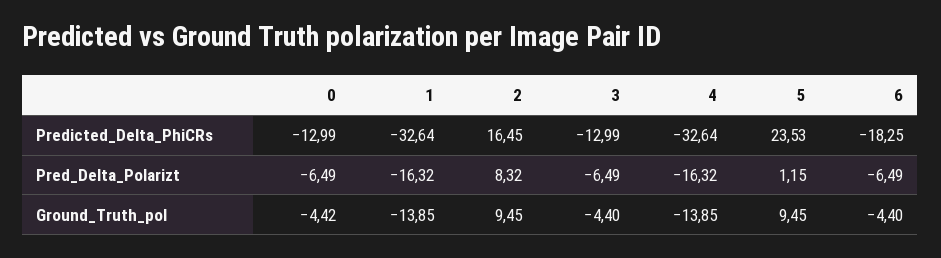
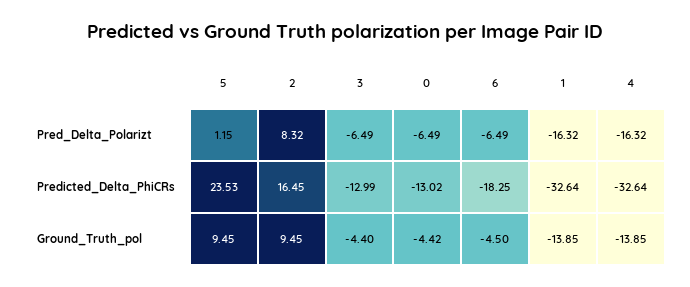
0, Predicted_Delta_PhiCRs: -12.99 -> -13.02
6, Ground_Truth_pol: -4.4 -> -4.5

